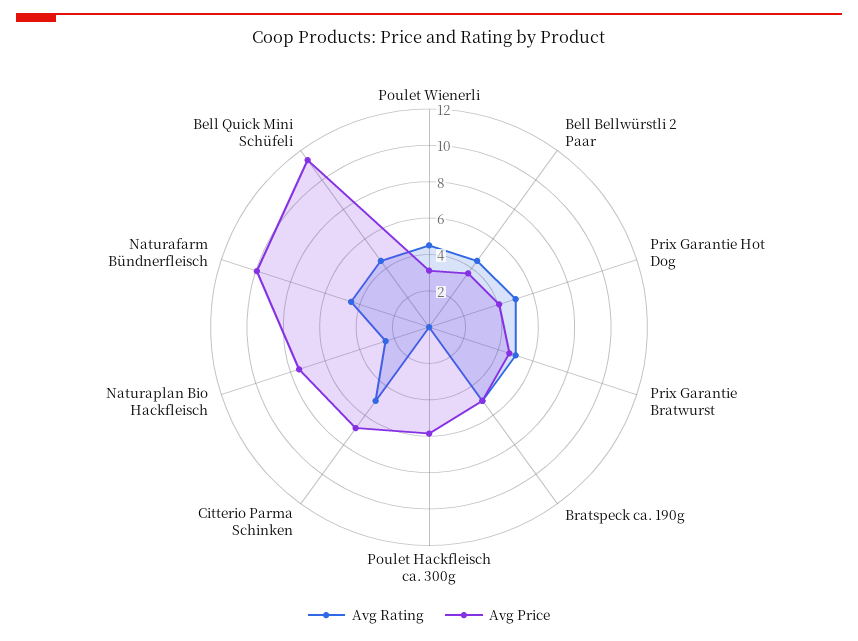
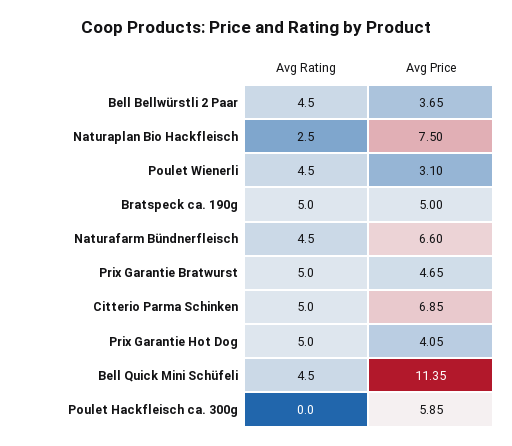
Avg Price, Naturafarm Bündnerfleisch: 10 -> 6.6

